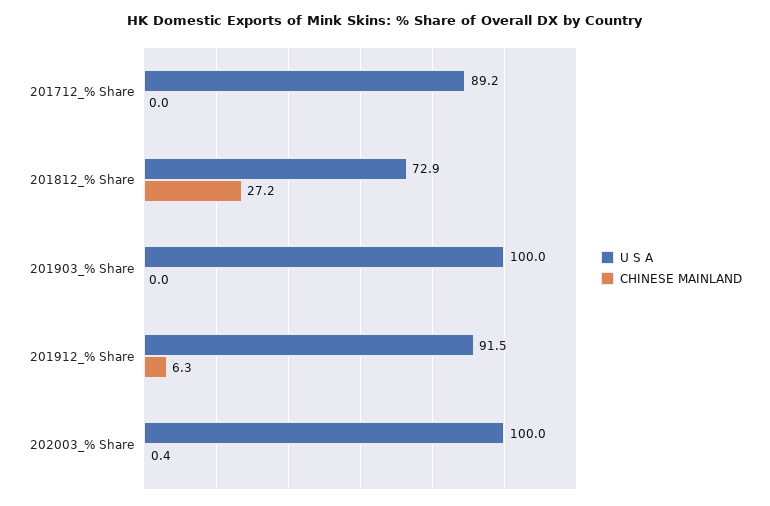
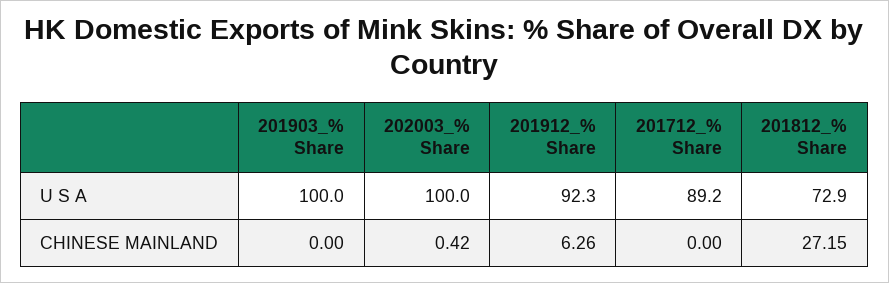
U S A, 201912_% Share: 91.5 -> 92.3

